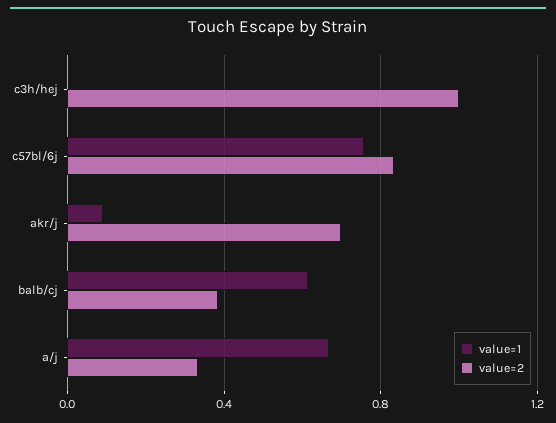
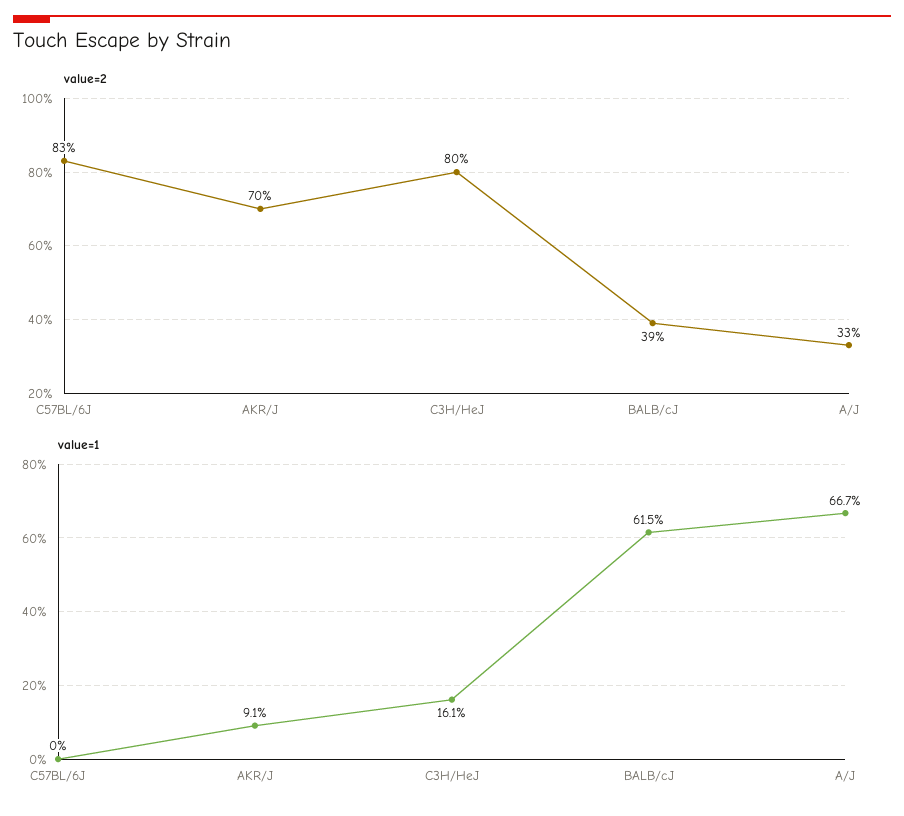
value=1, c3h/hej: 0 -> 0.161
value=2, c3h/hej: 1 -> 0.8
value=1, c57bl/6j: 0.75 -> 0

